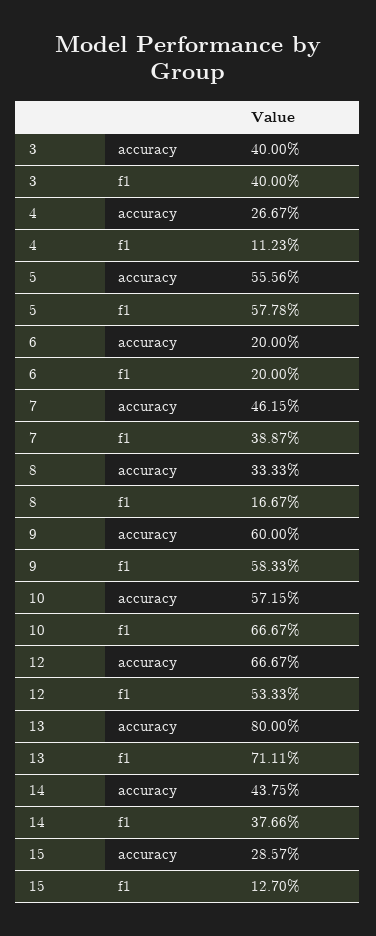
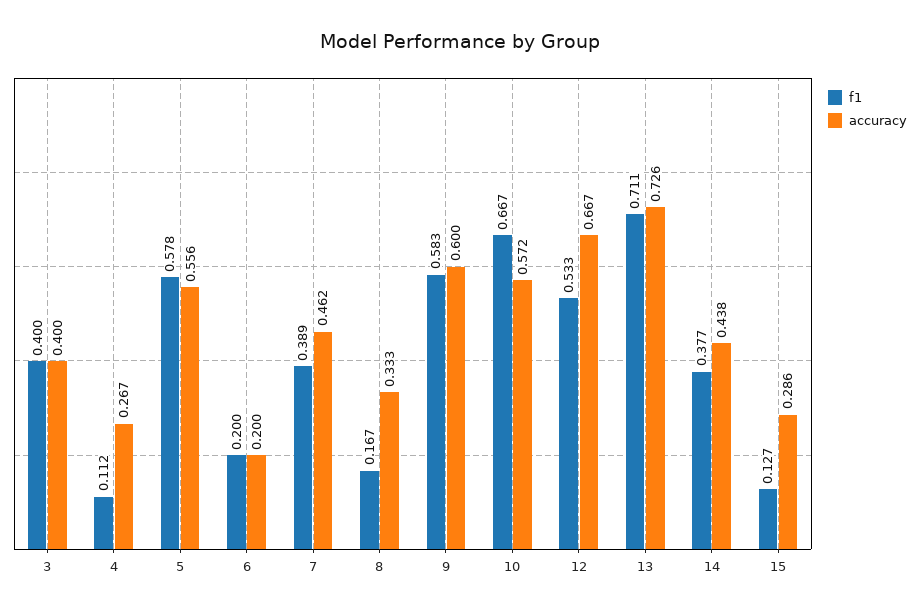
accuracy, 13: 0.8 -> 0.726

